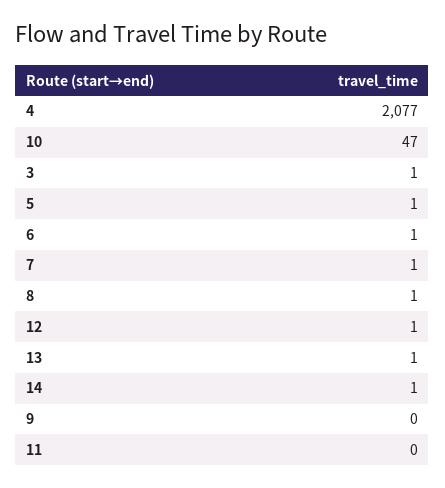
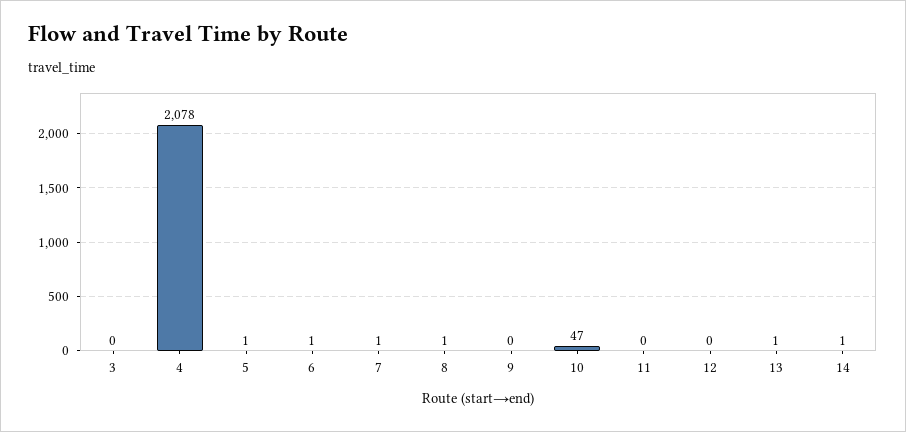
4: 2077 -> 2078
3: 1 -> 0
12: 1 -> 0

